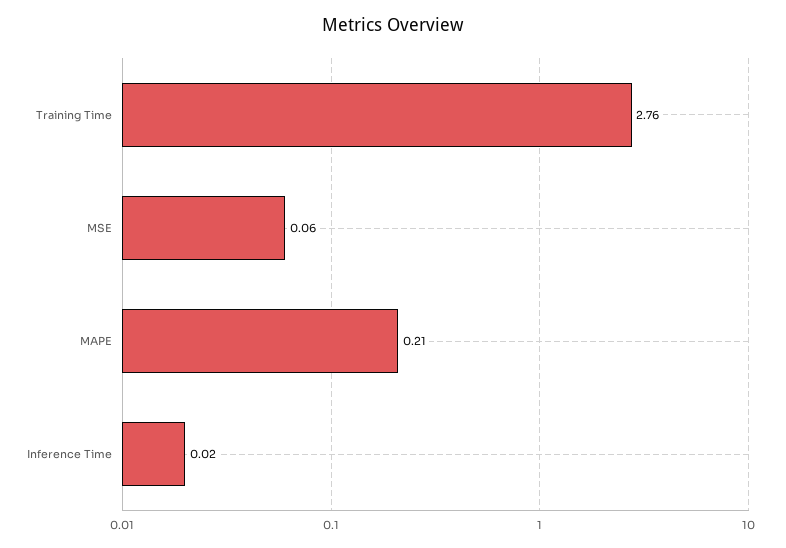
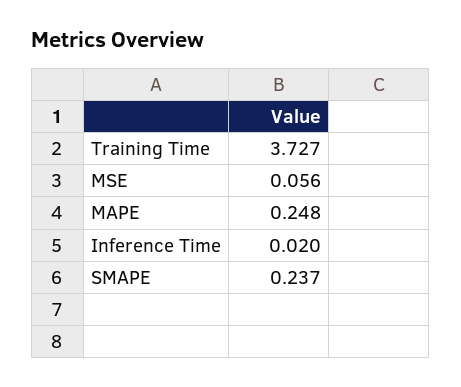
Training Time: 2.76 -> 3.727
MAPE: 0.21 -> 0.248
SMAPE: none -> 0.237

